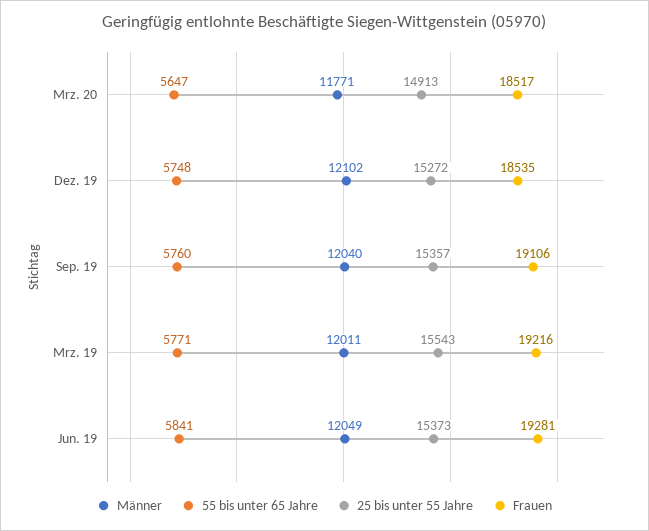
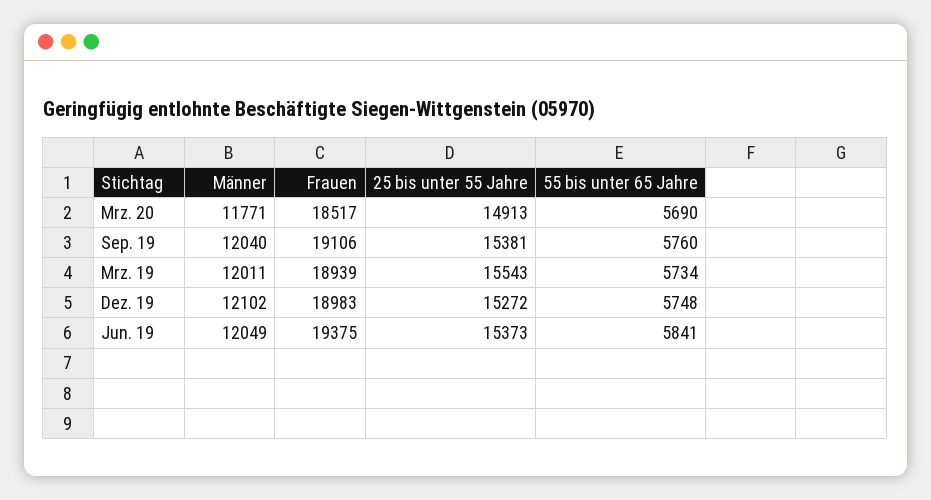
55 bis unter 65 Jahre, Mrz. 20: 5647 -> 5690
Frauen, Dez. 19: 18535 -> 18983
25 bis unter 55 Jahre, Sep. 19: 15357 -> 15381
55 bis unter 65 Jahre, Mrz. 19: 5771 -> 5734
Frauen, Mrz. 19: 19216 -> 18939
Frauen, Jun. 19: 19281 -> 19375

